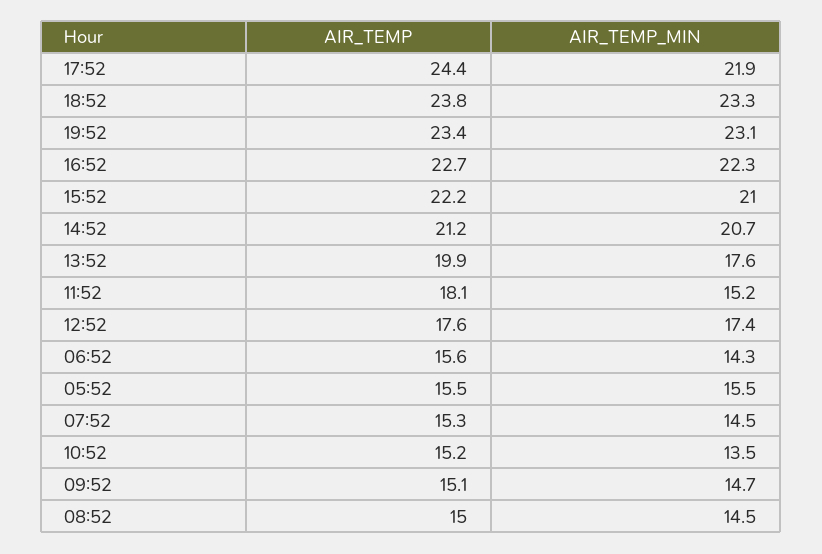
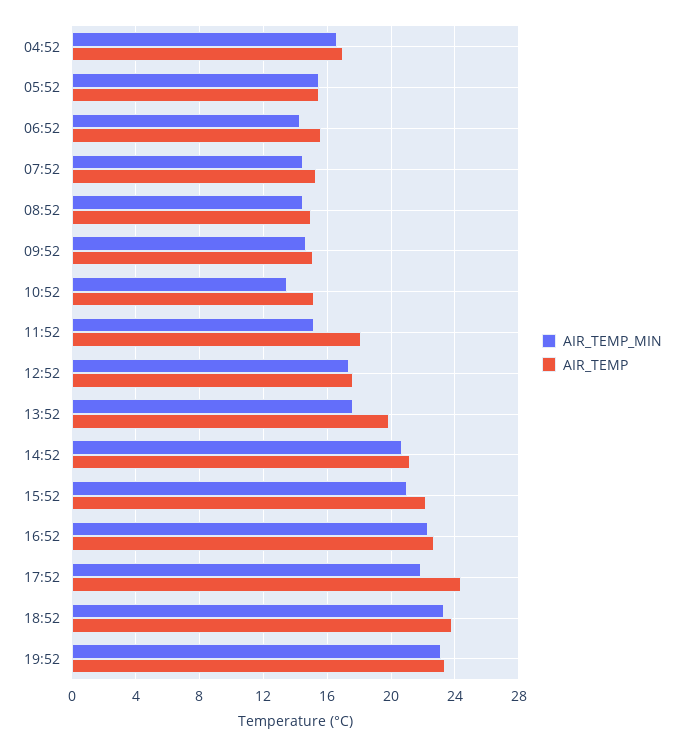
AIR_TEMP_MIN, 04:52: none -> 16.5
AIR_TEMP, 04:52: none -> 17

